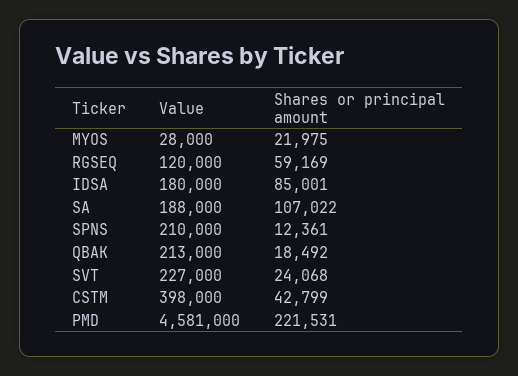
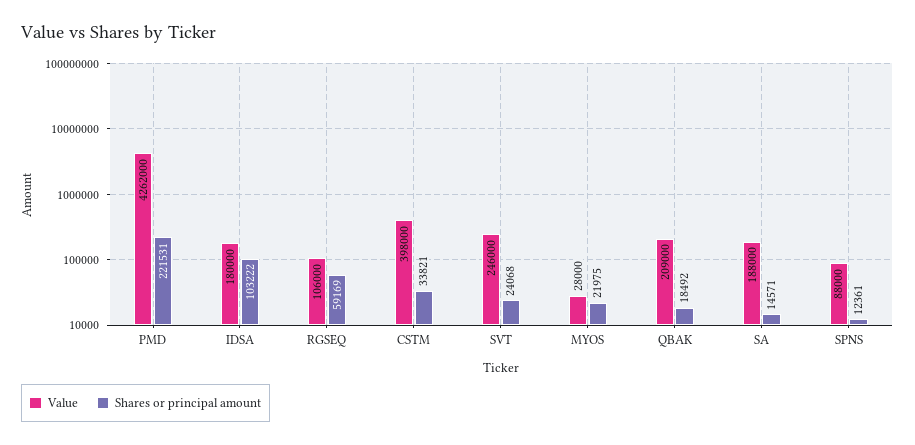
Value, RGSEQ: 120000 -> 106000
Shares or principal amount, IDSA: 85001 -> 103222
Shares or principal amount, SA: 107022 -> 14571
Value, SPNS: 210000 -> 88000
Value, QBAK: 213000 -> 209000
Value, SVT: 227000 -> 246000
Shares or principal amount, CSTM: 42799 -> 33821
Value, PMD: 4581000 -> 4262000

